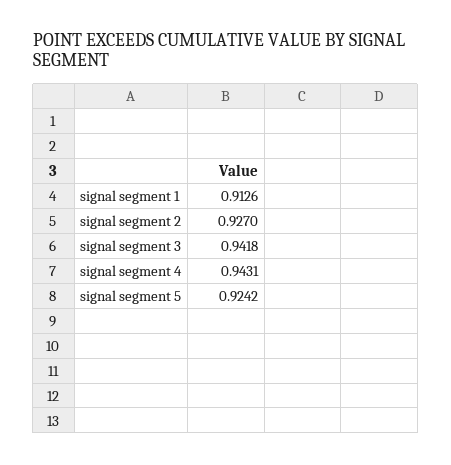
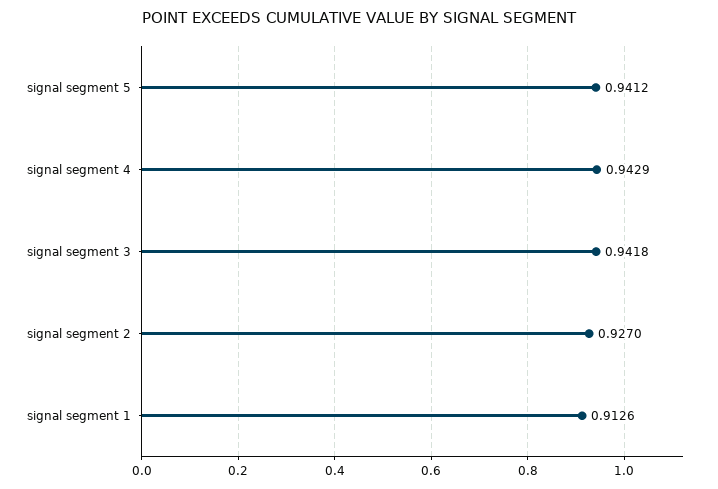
signal segment 4: 0.9431 -> 0.9429
signal segment 5: 0.9242 -> 0.9412

